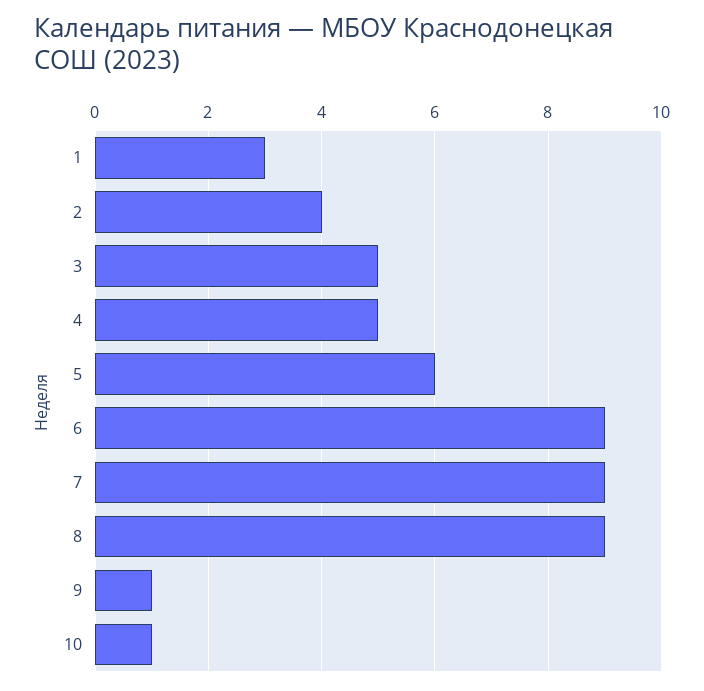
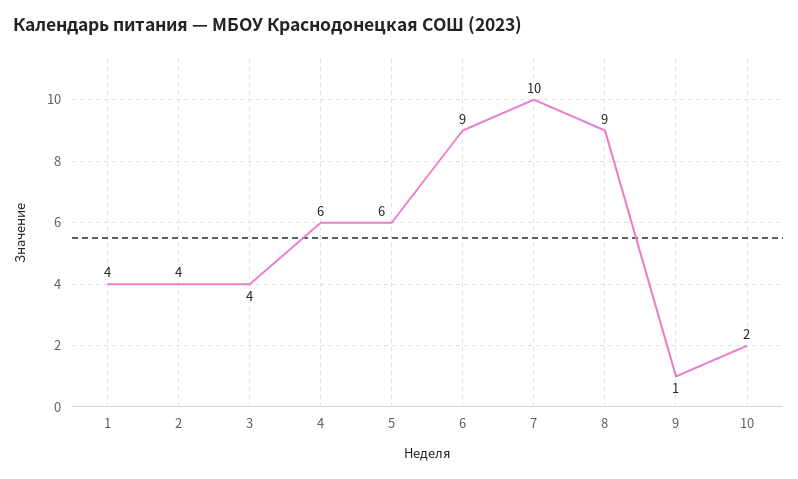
1: 3 -> 4
3: 5 -> 4
4: 5 -> 6
7: 9 -> 10
10: 1 -> 2

